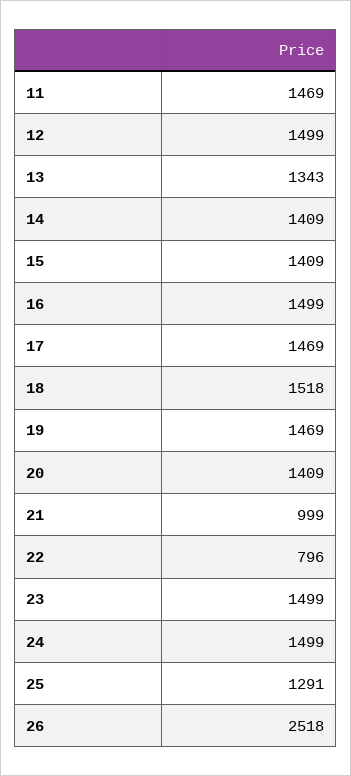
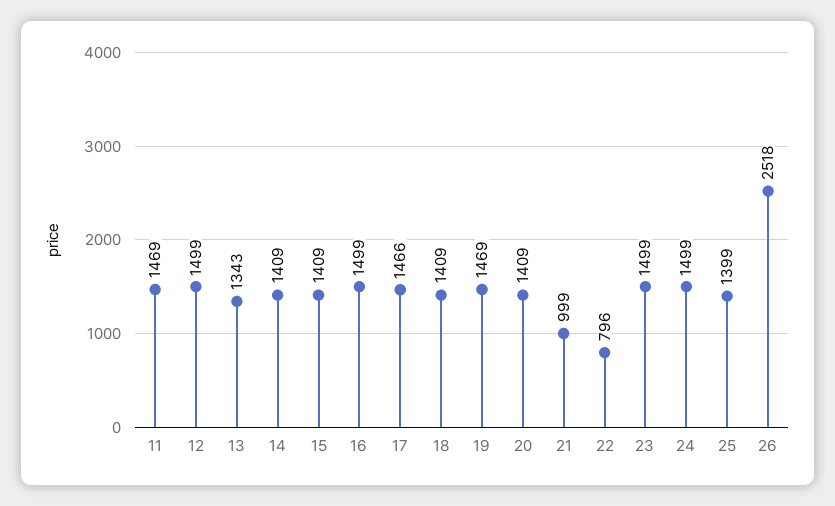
17: 1469 -> 1466
18: 1518 -> 1409
25: 1291 -> 1399

